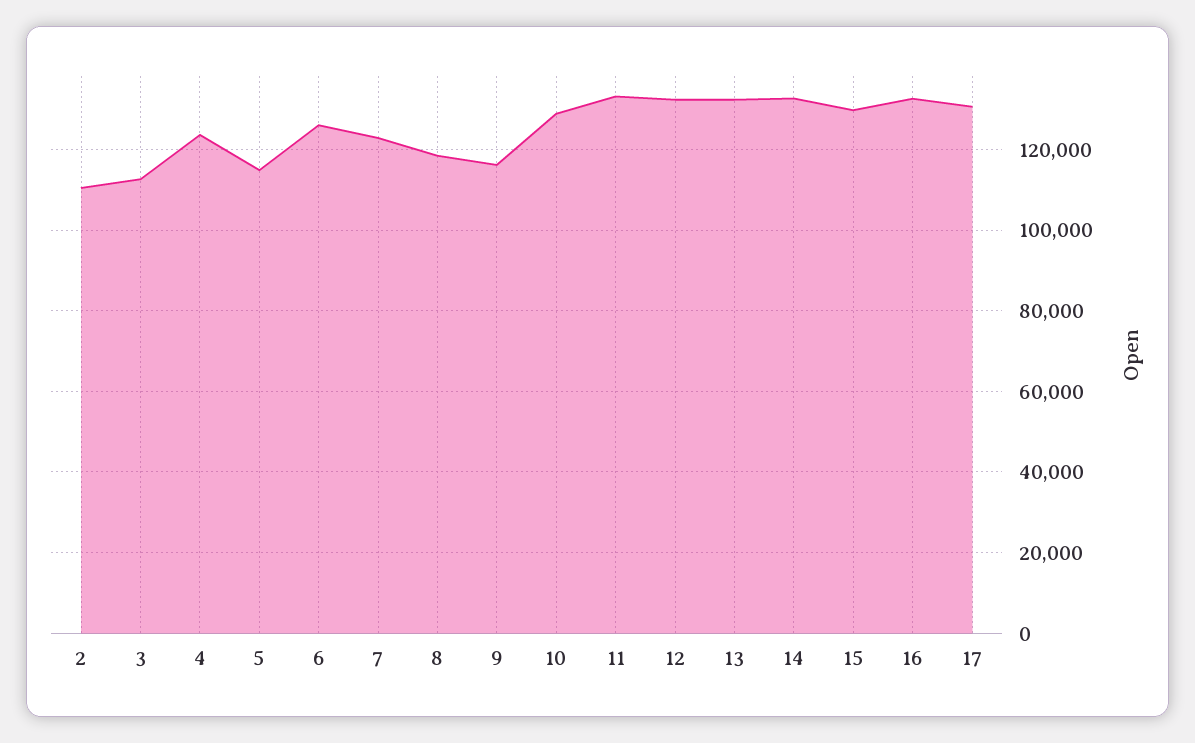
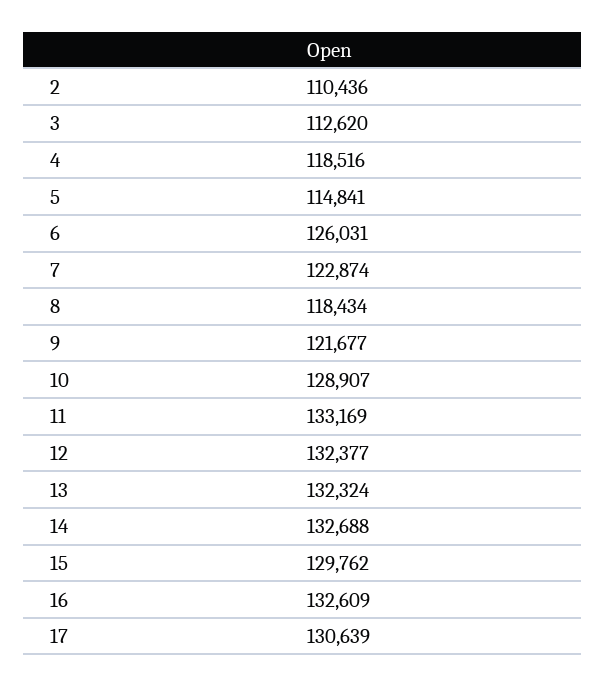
4: 124000 -> 118516
9: 116000 -> 121677

